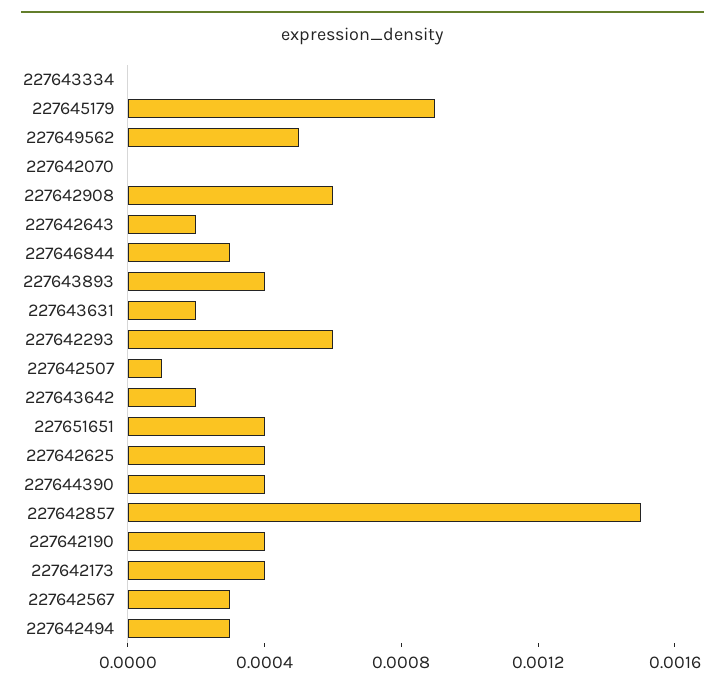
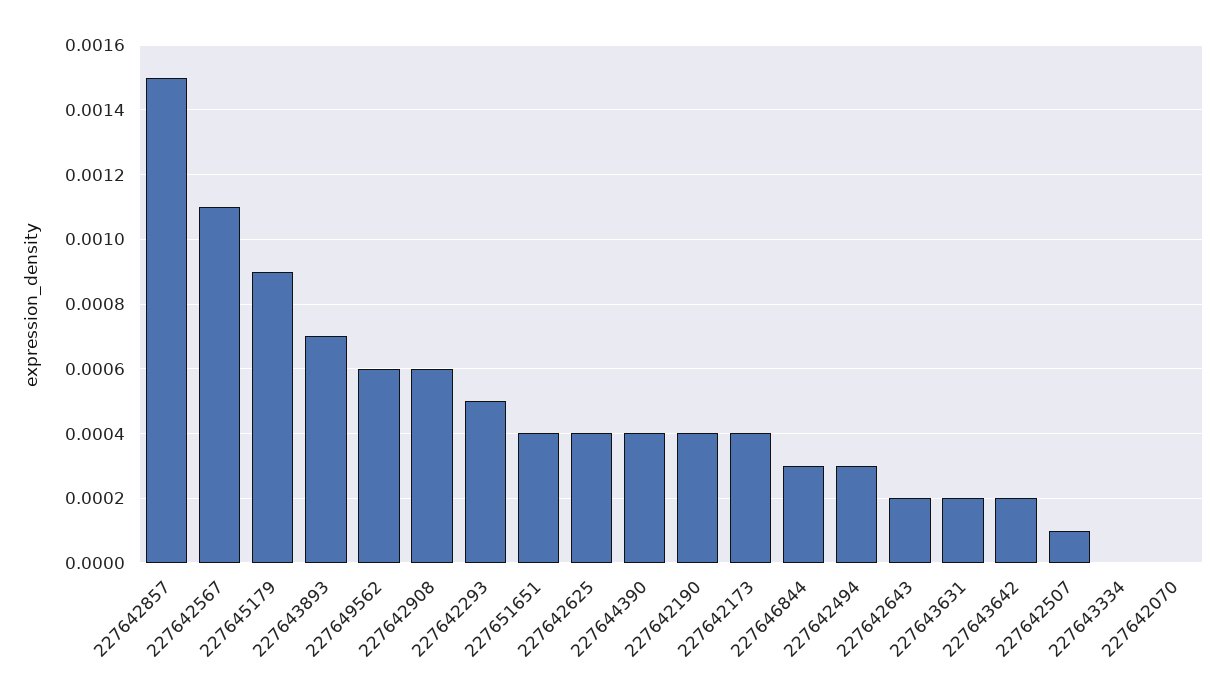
227649562: 0.0005 -> 0.0006
227643893: 0.0004 -> 0.0007
227642293: 0.0006 -> 0.0005
227642567: 0.0003 -> 0.0011

